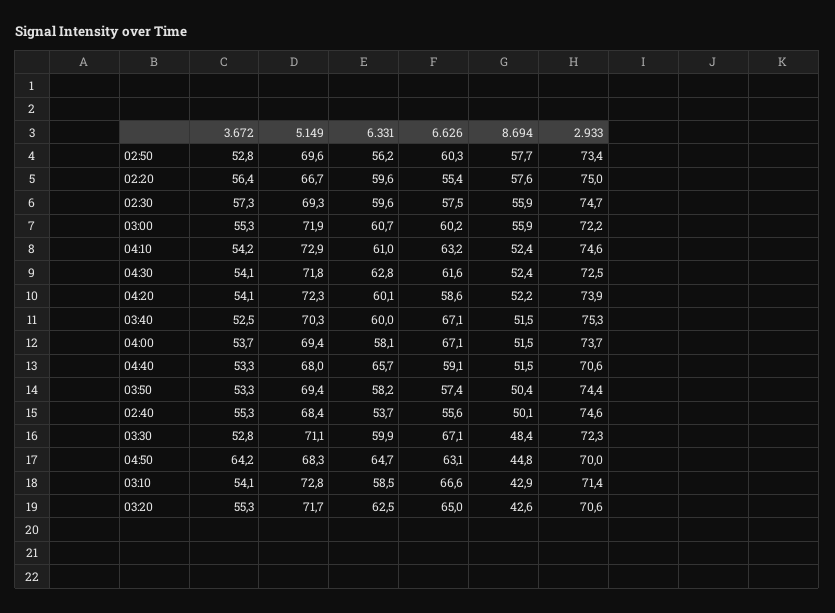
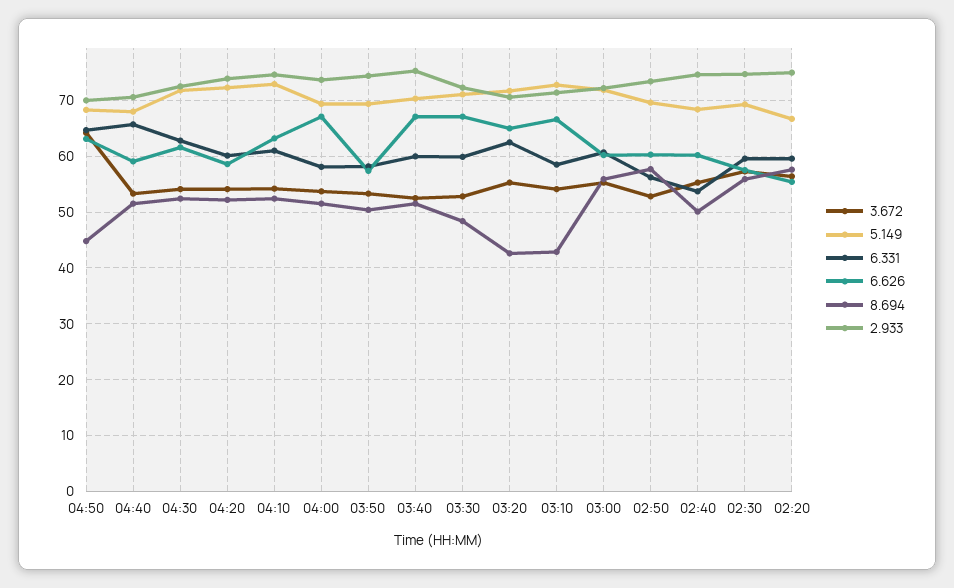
6.626, 02:40: 55.6 -> 60

